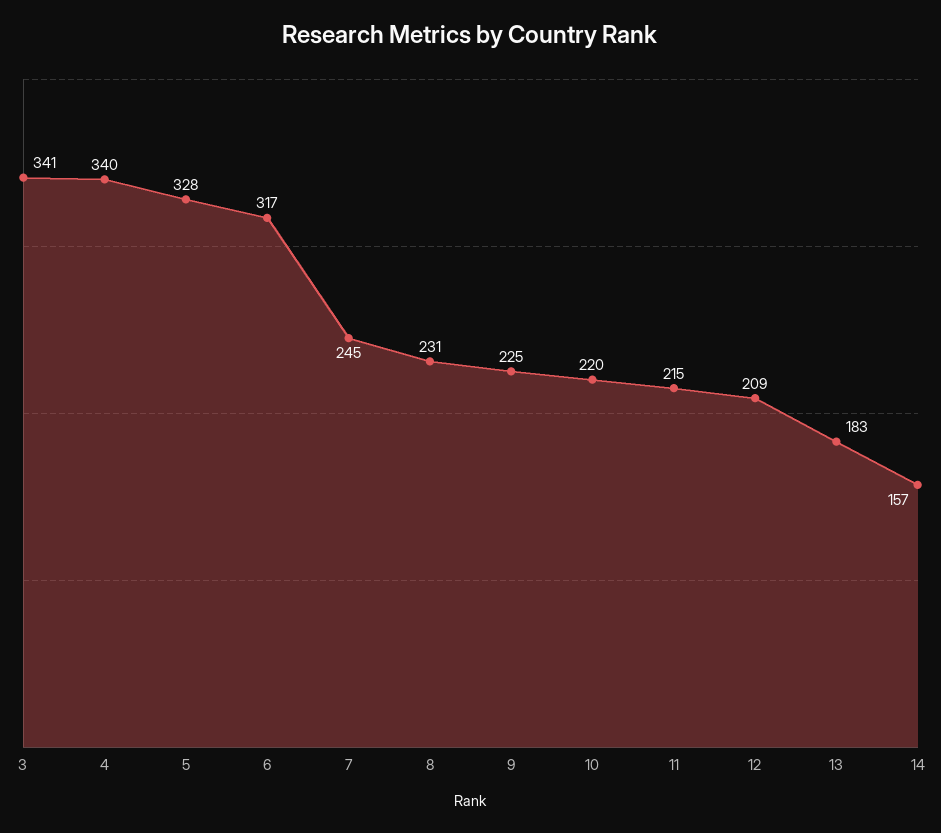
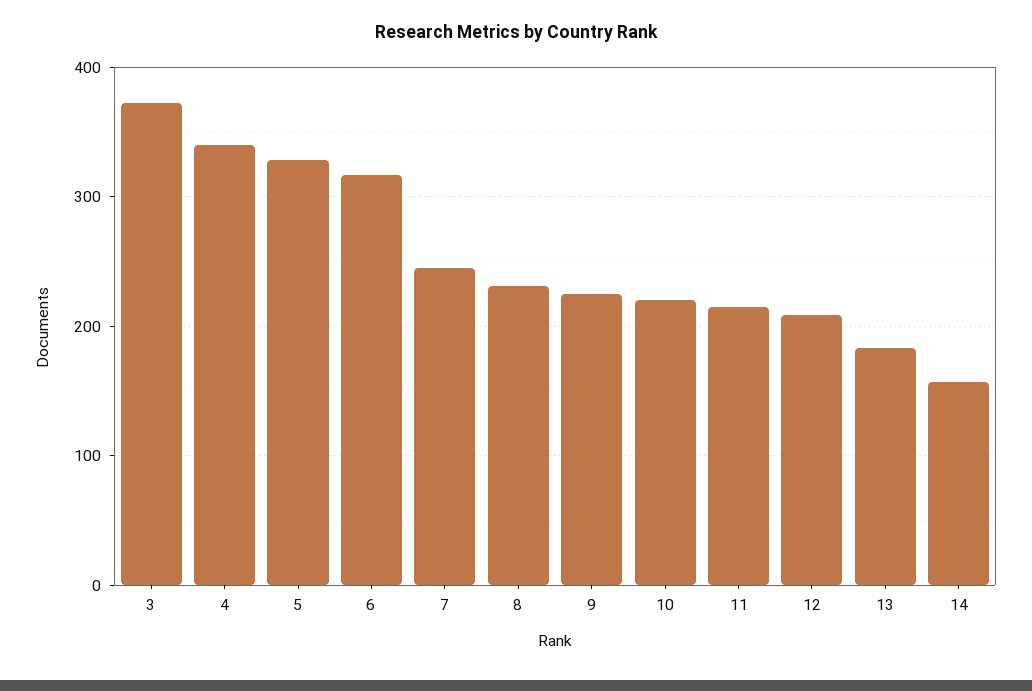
3: 341 -> 370

